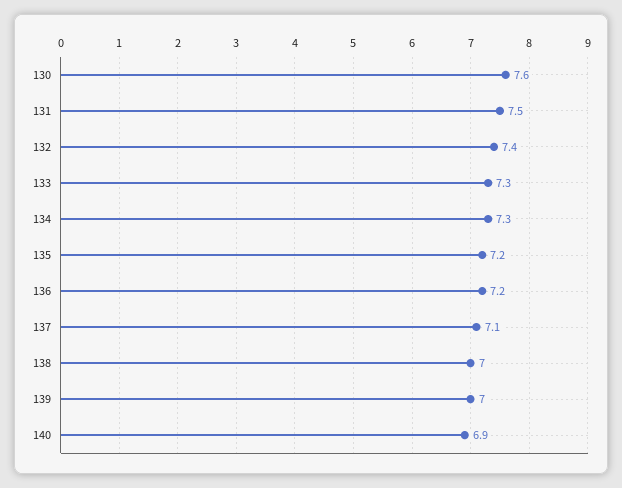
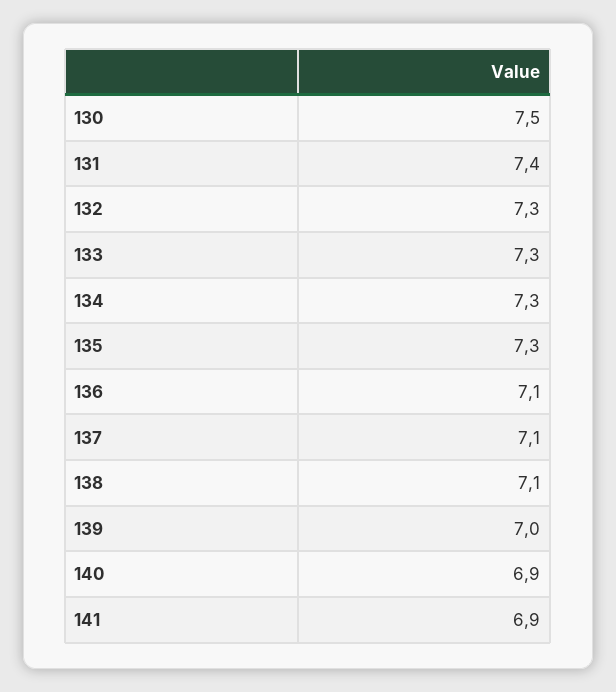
130: 7.6 -> 7.5
131: 7.5 -> 7.4
132: 7.4 -> 7.3
135: 7.2 -> 7.3
136: 7.2 -> 7.1
138: 7 -> 7.1
141: none -> 6.9

